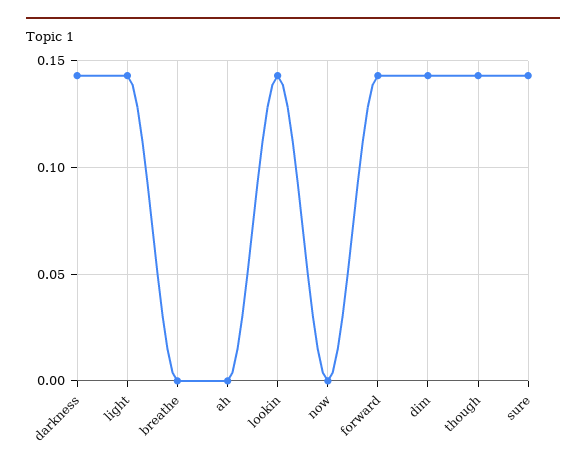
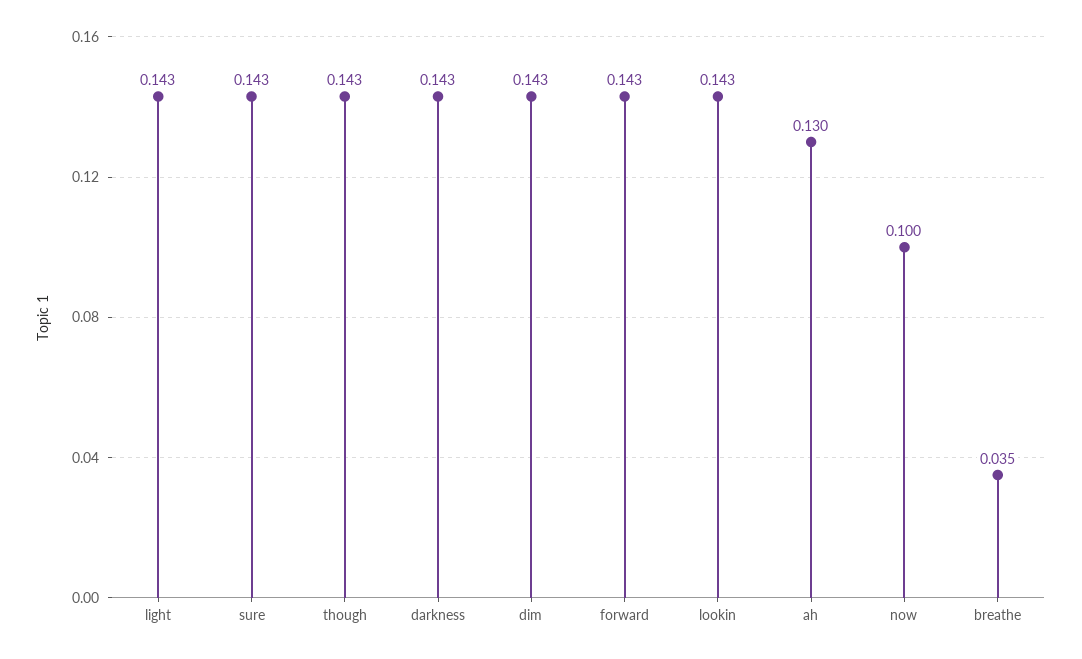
breathe: 0 -> 0.035
ah: 0 -> 0.13
now: 0 -> 0.1

